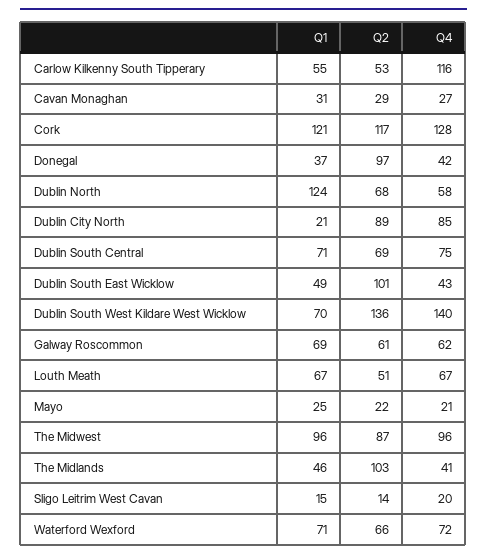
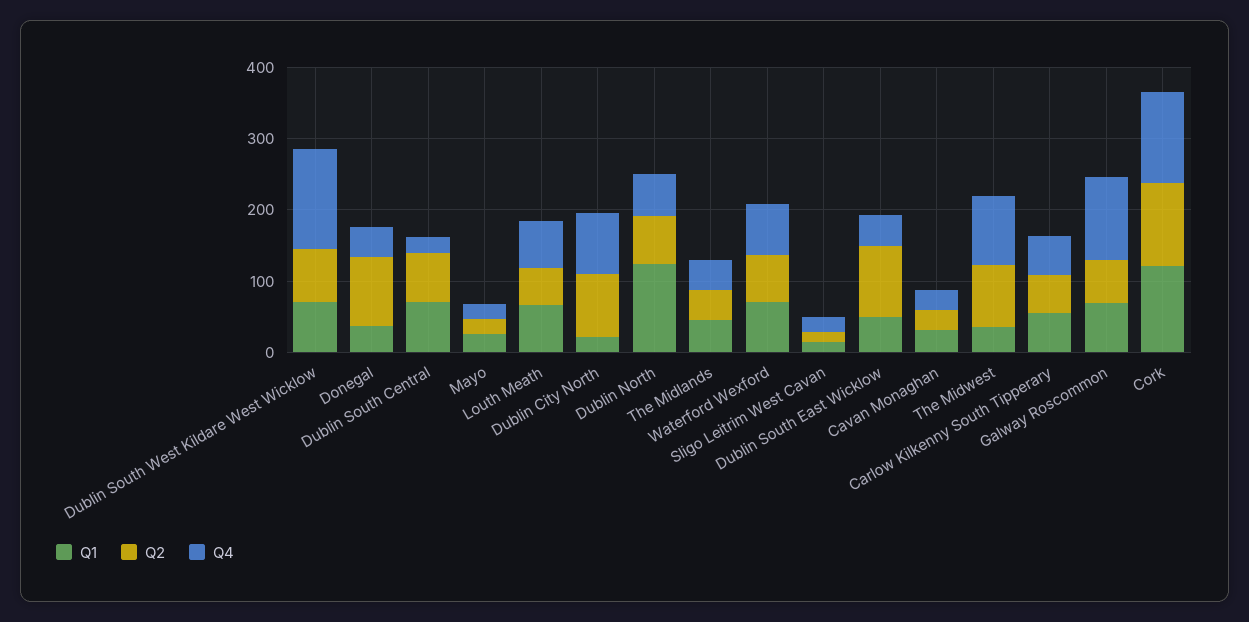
Q4, Carlow Kilkenny South Tipperary: 116 -> 60
Q4, Dublin South Central: 75 -> 20
Q2, Dublin South West Kildare West Wicklow: 136 -> 80
Q4, Galway Roscommon: 62 -> 120
Q1, The Midwest: 96 -> 40
Q2, The Midlands: 103 -> 40

